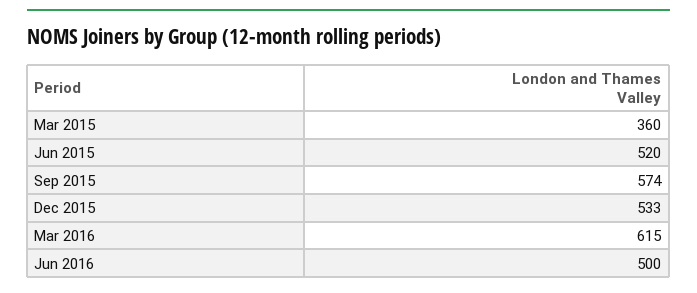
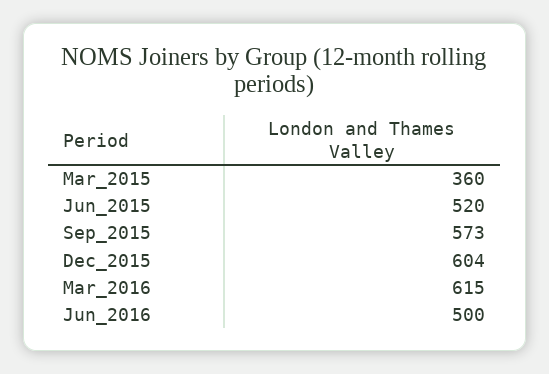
Sep 2015: 574 -> 573
Dec 2015: 533 -> 604

